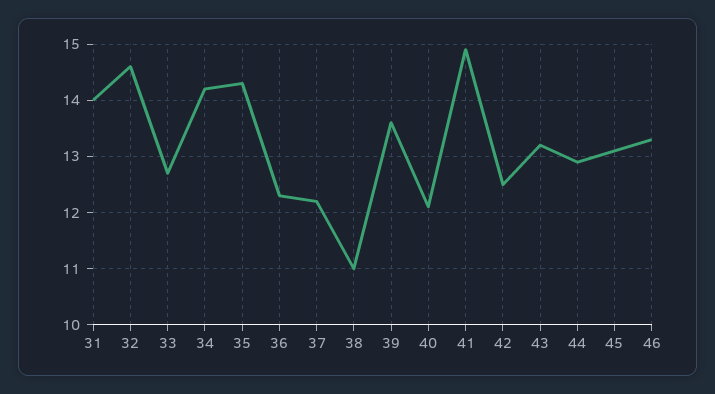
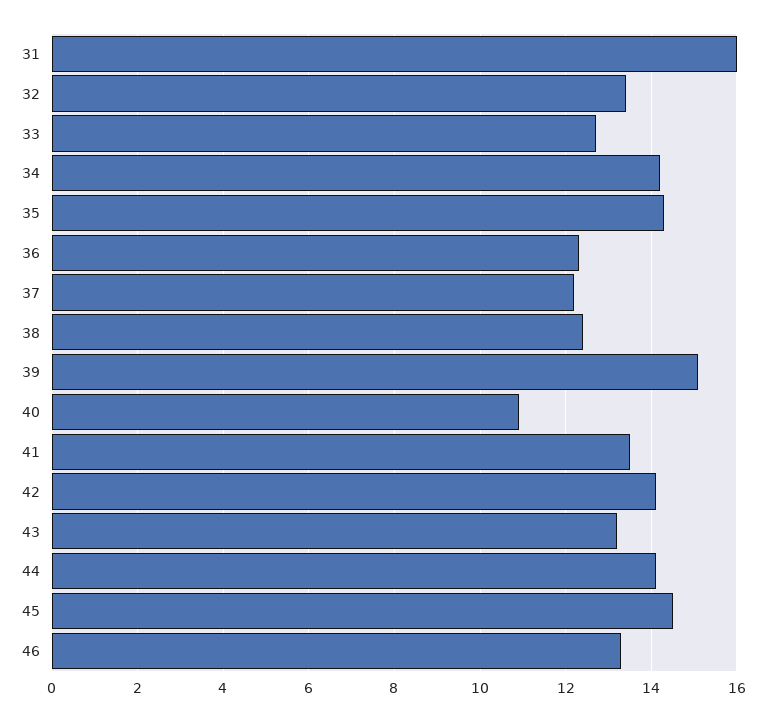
31: 14 -> 16
32: 14.5 -> 13.5
38: 11 -> 12.5
39: 13.5 -> 15
40: 12 -> 11
41: 15 -> 13.5
42: 12.5 -> 14
44: 13 -> 14
45: 13 -> 14.5

